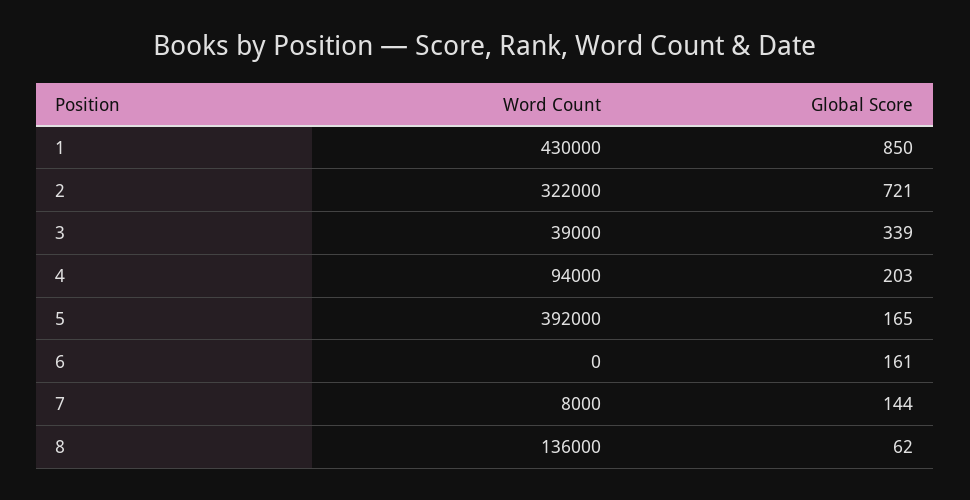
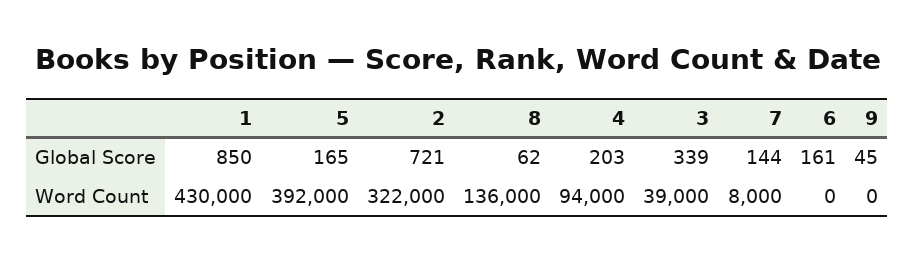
Global Score, 9: none -> 45
Word Count, 9: none -> 0

